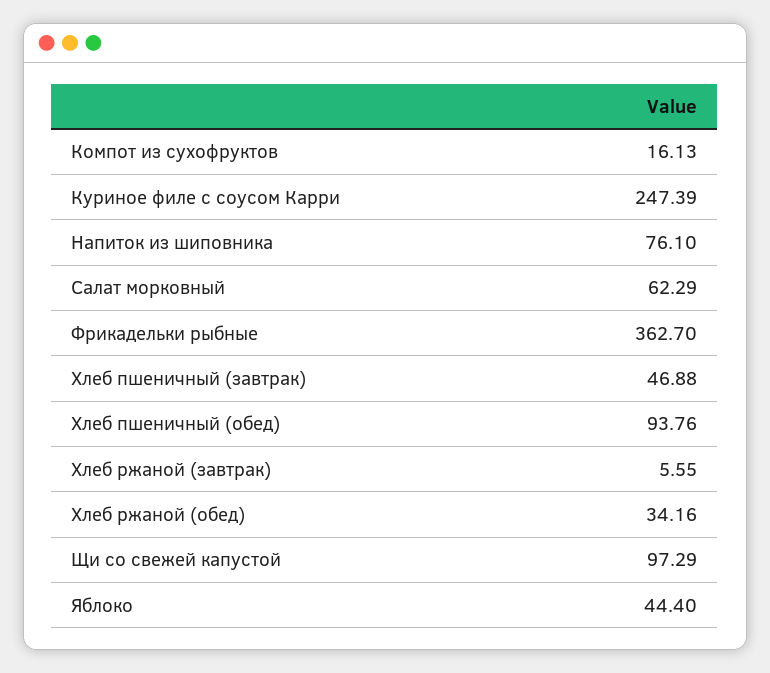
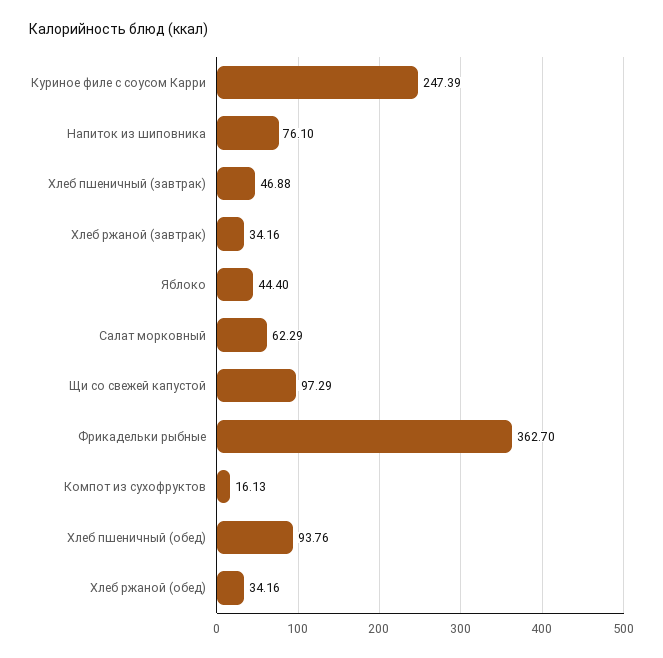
Хлеб ржаной (завтрак): 5.55 -> 34.16

